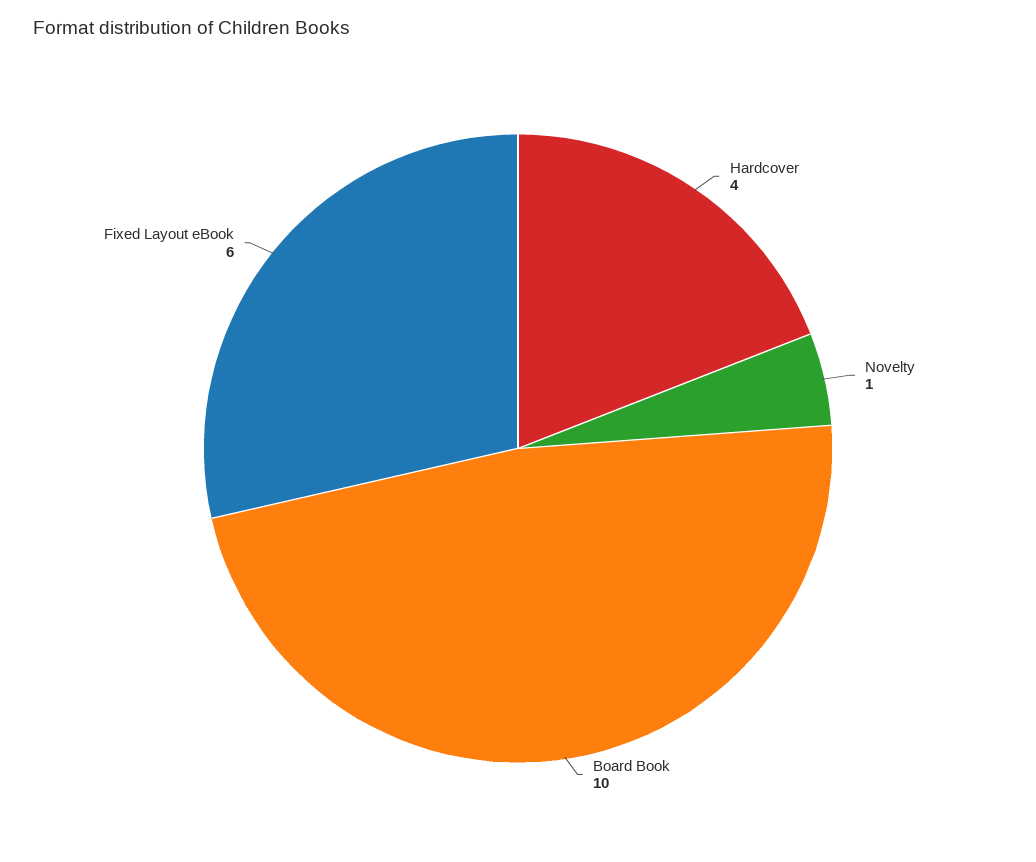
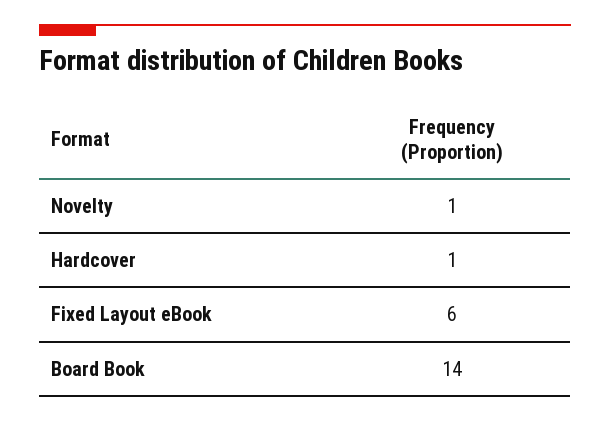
Hardcover: 4 -> 1
Board Book: 10 -> 14

